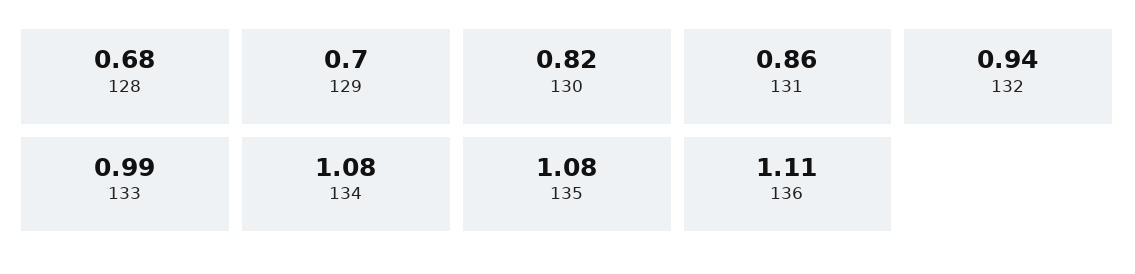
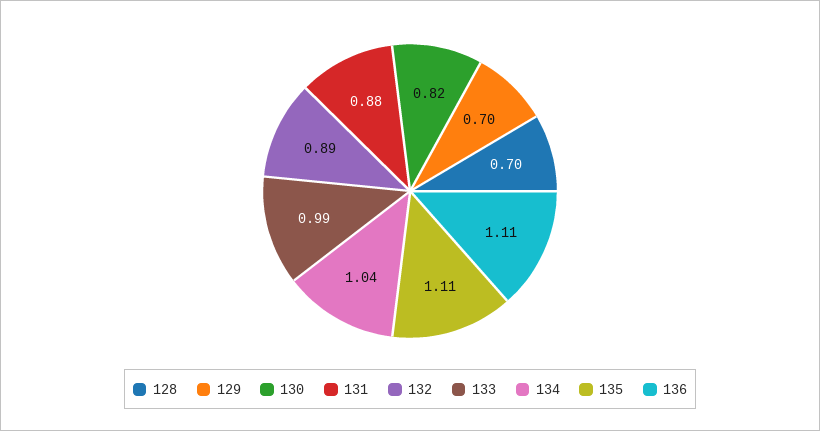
128: 0.68 -> 0.7
131: 0.86 -> 0.88
132: 0.94 -> 0.89
134: 1.08 -> 1.04
135: 1.08 -> 1.11

